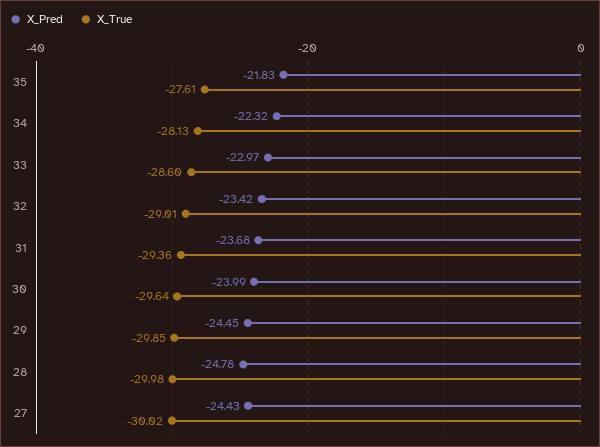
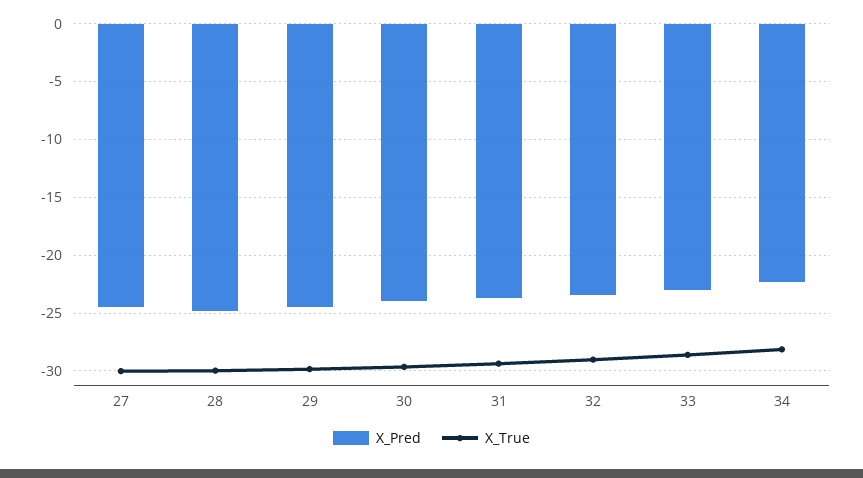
X_Pred, 35: -21.83 -> none
X_True, 35: -27.61 -> none

